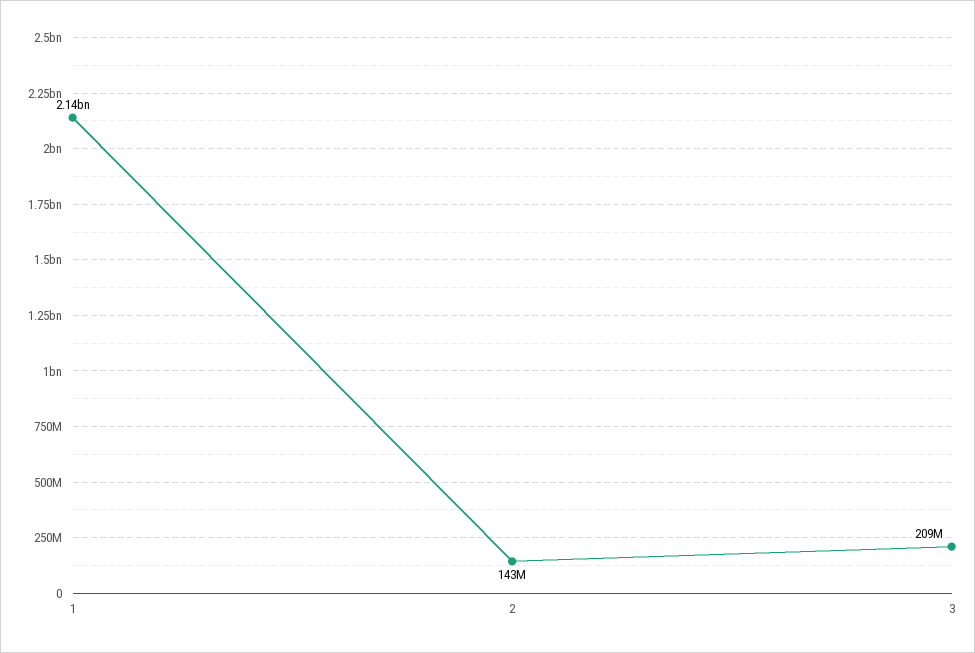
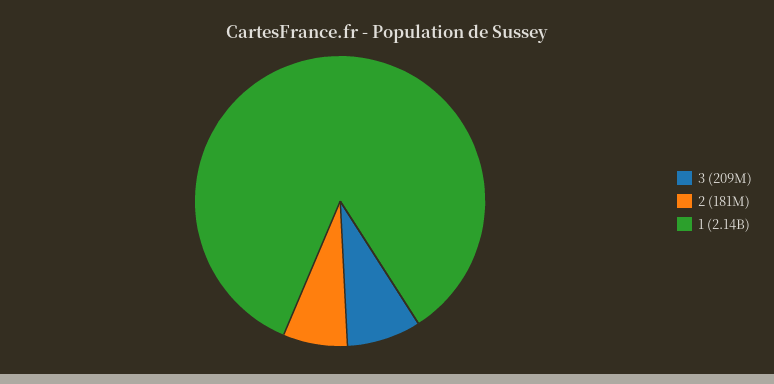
2: 143000000 -> 181000000

